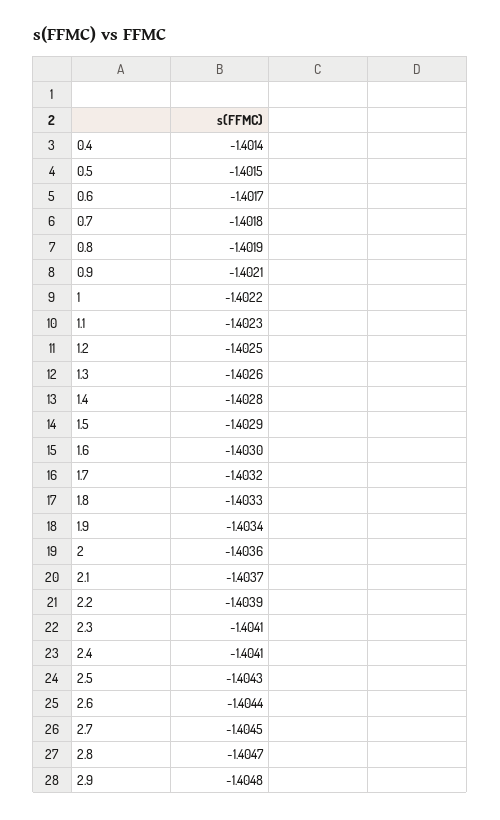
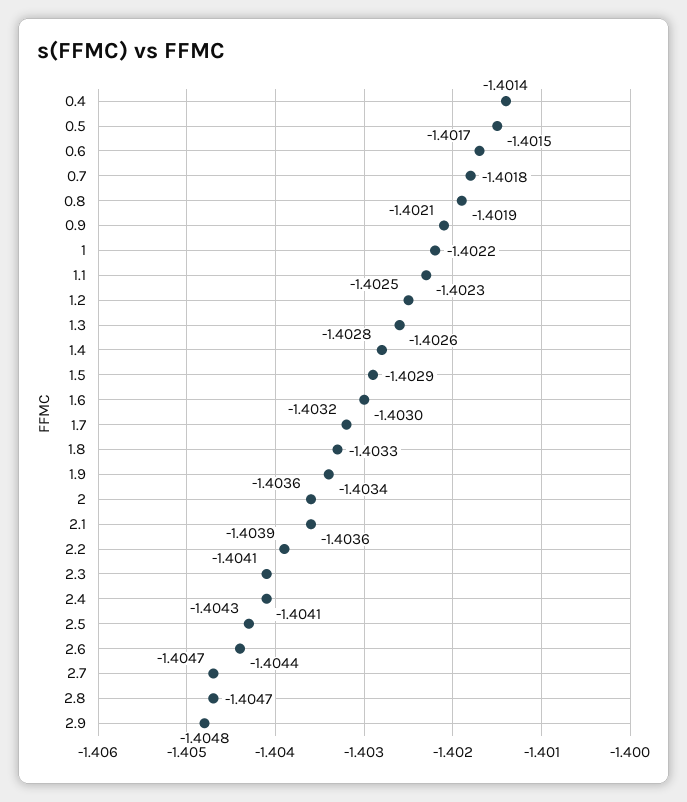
2.1: -1.4037 -> -1.4036
2.7: -1.4045 -> -1.4047

